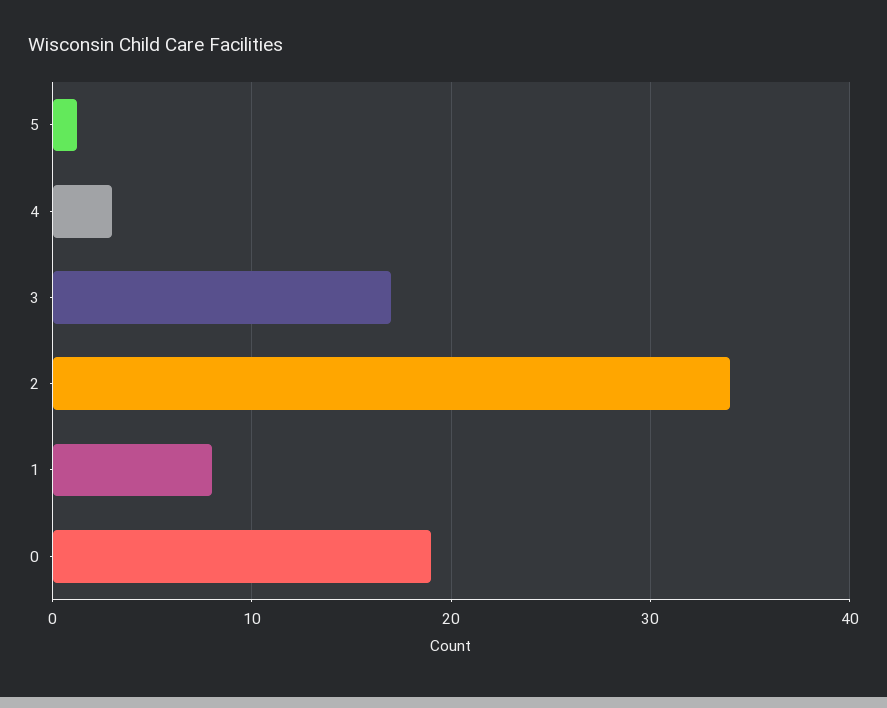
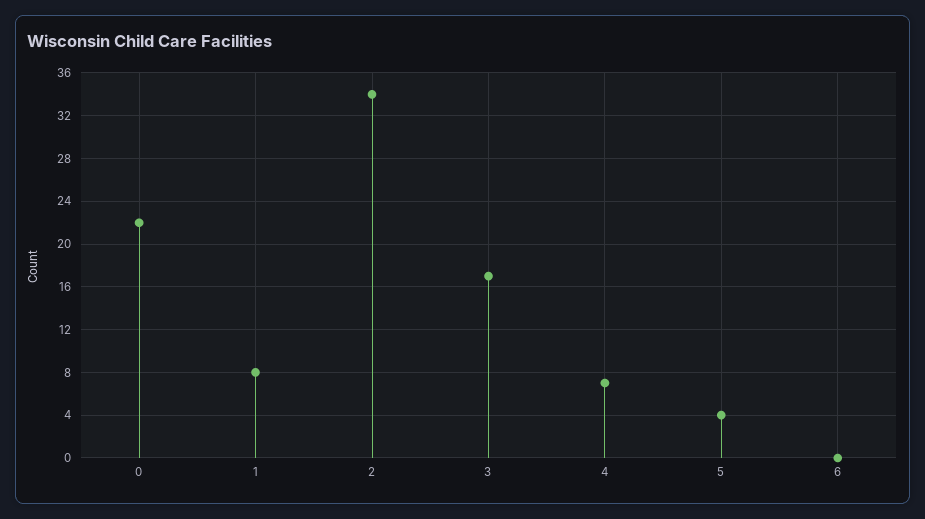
5: 1 -> 4
4: 3 -> 7
0: 19 -> 22
6: none -> 0

